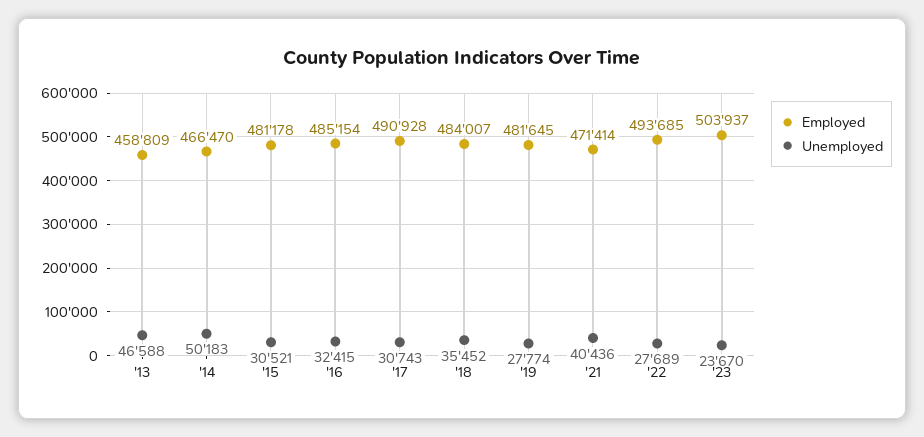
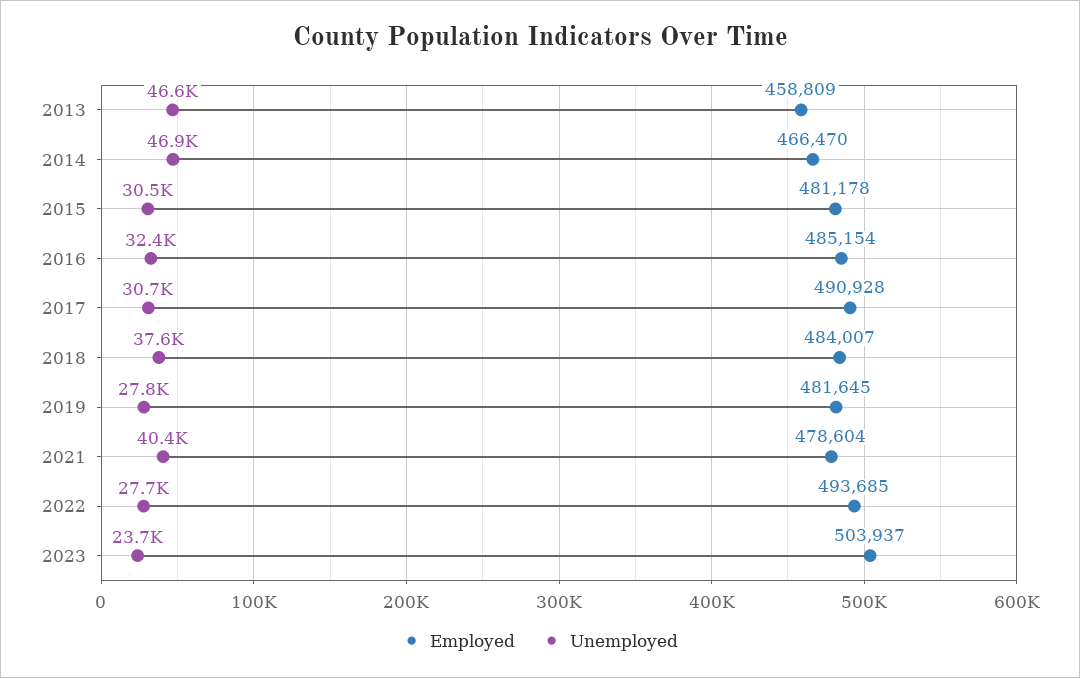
Unemployed, '14: 50183 -> 46900
Unemployed, '18: 35452 -> 37600
Employed, '21: 471414 -> 478604

